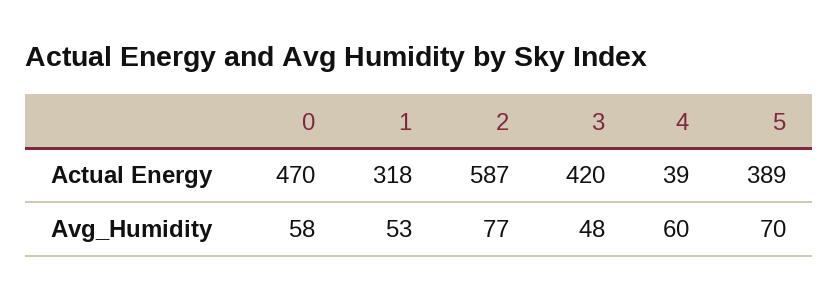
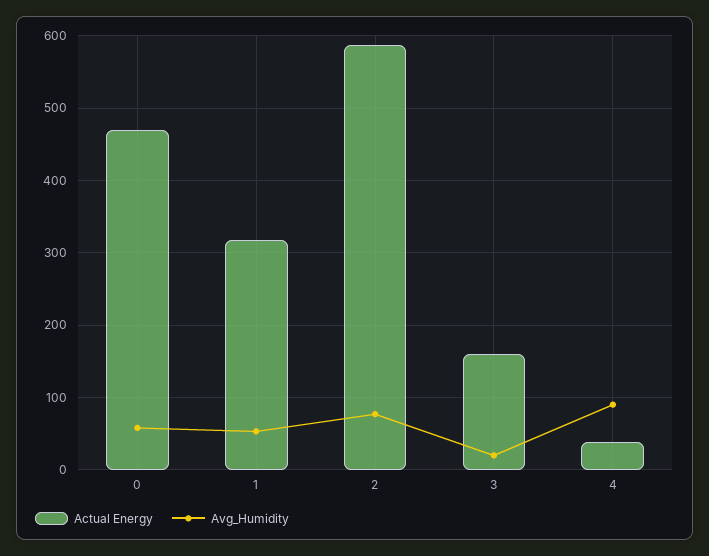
Actual Energy, 3: 420 -> 160
Actual Energy, 5: 389 -> none
Avg_Humidity, 3: 48 -> 20
Avg_Humidity, 4: 60 -> 90
Avg_Humidity, 5: 70 -> none

